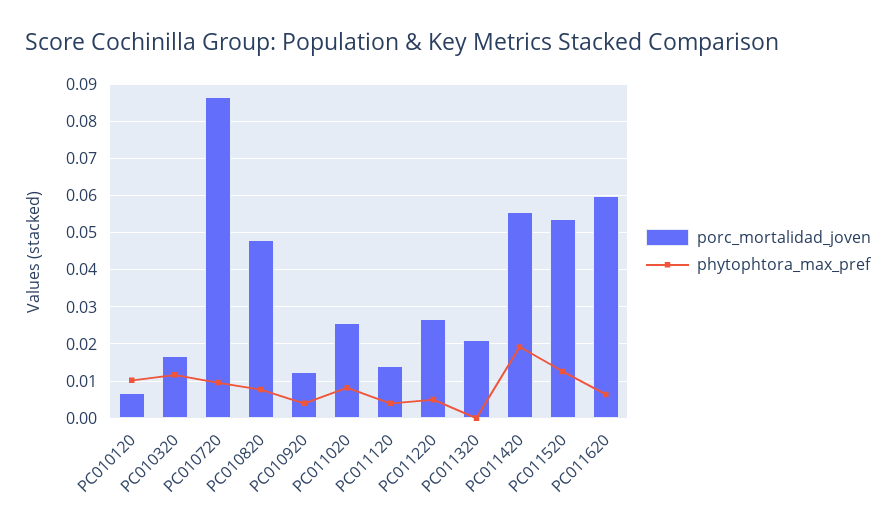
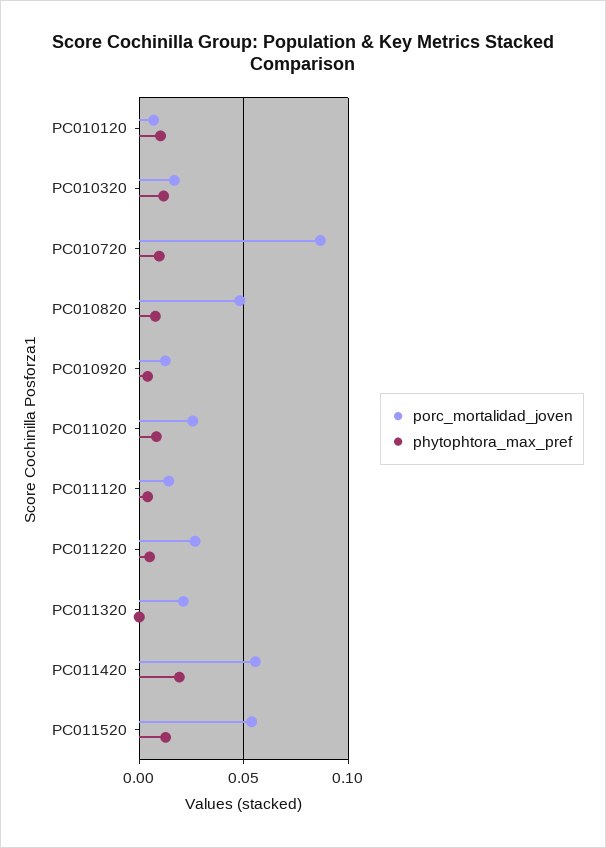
porc_mortalidad_joven, PC011620: 0.06 -> none
phytophtora_max_pref, PC011620: 0.006 -> none

